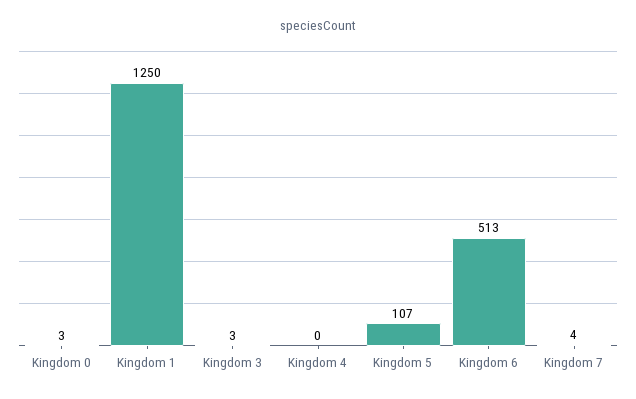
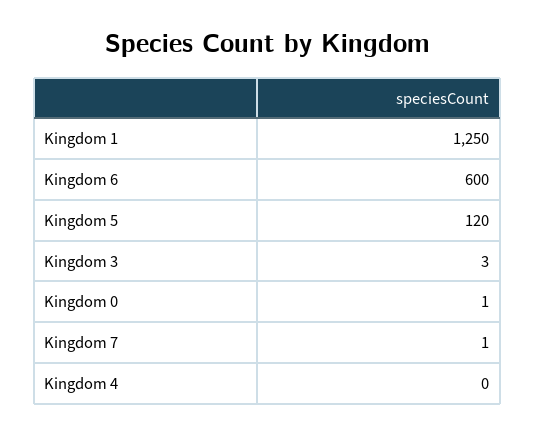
Kingdom 0: 3 -> 1
Kingdom 5: 107 -> 120
Kingdom 6: 513 -> 600
Kingdom 7: 4 -> 1

